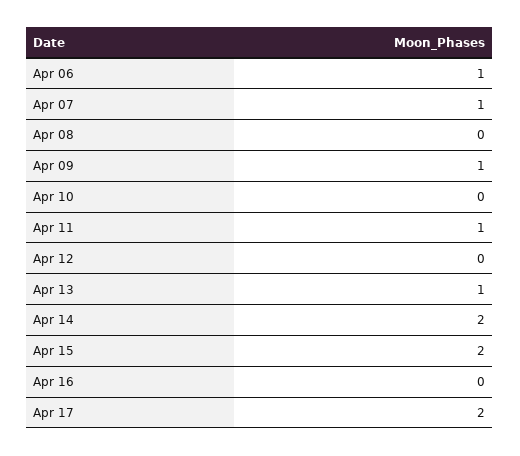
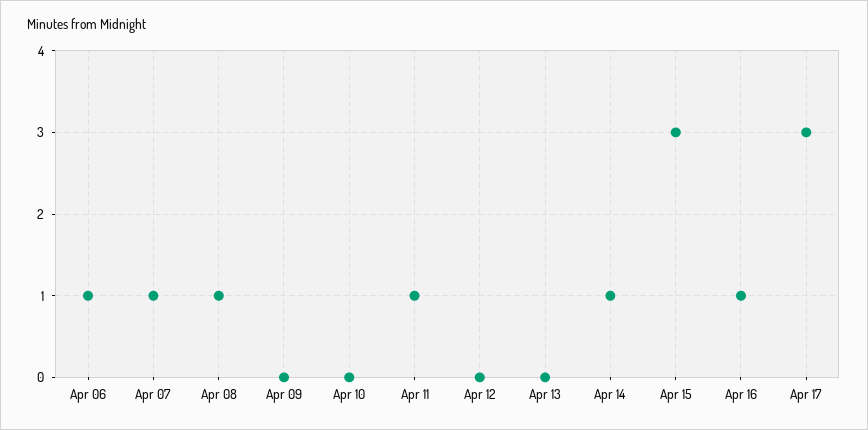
Apr 08: 0 -> 1
Apr 09: 1 -> 0
Apr 13: 1 -> 0
Apr 14: 2 -> 1
Apr 15: 2 -> 3
Apr 16: 0 -> 1
Apr 17: 2 -> 3

